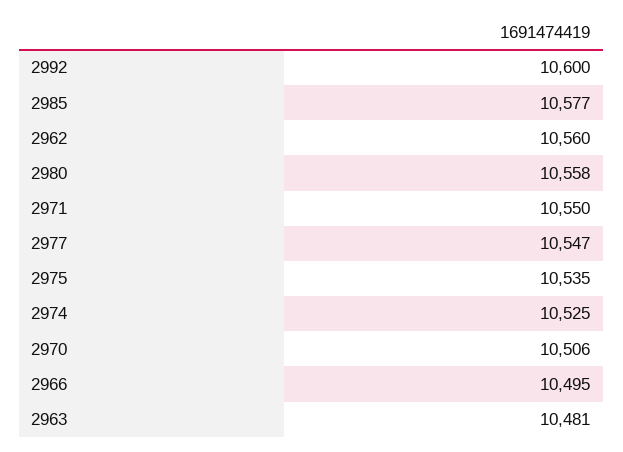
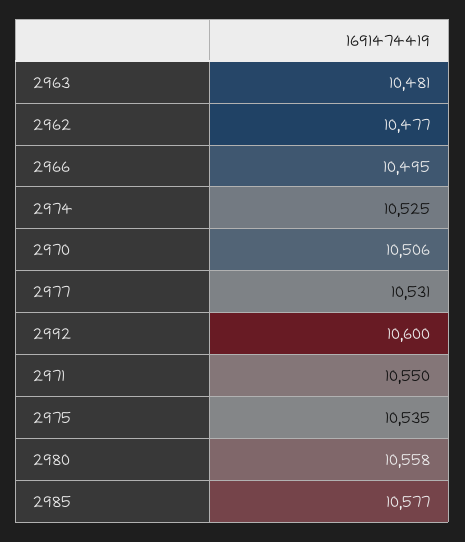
2962: 10560 -> 10477
2977: 10547 -> 10531

